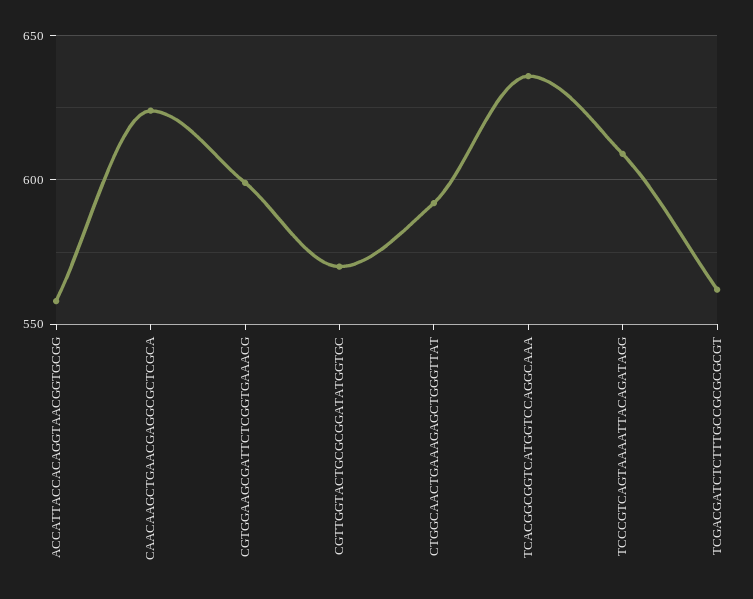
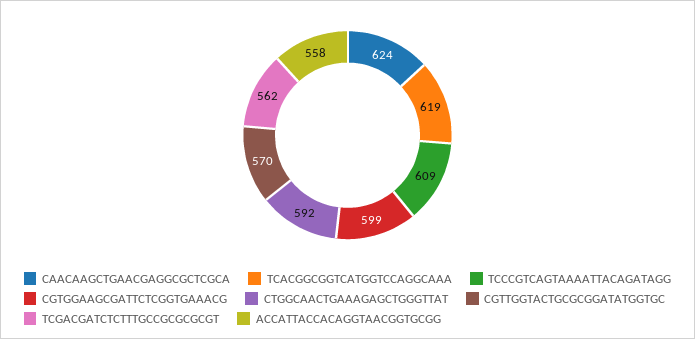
TCACGGCGGTCATGGTCCAGGCAAA: 635 -> 619

